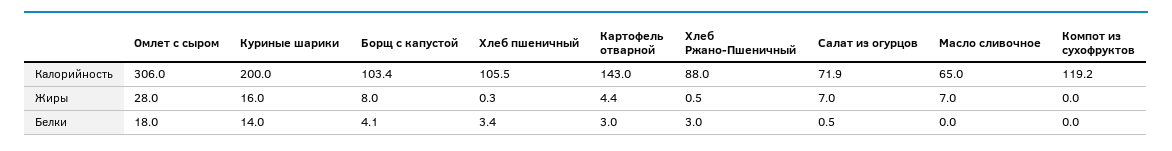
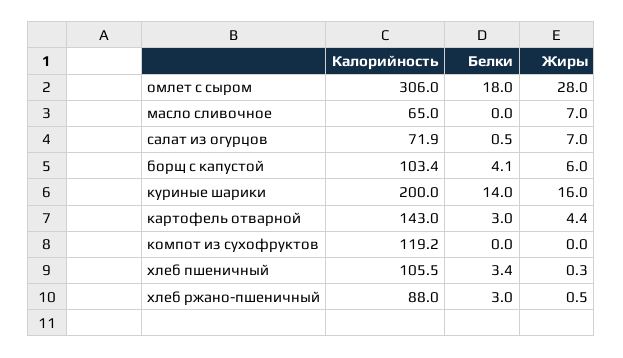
Борщ с капустой, Жиры: 8 -> 6

